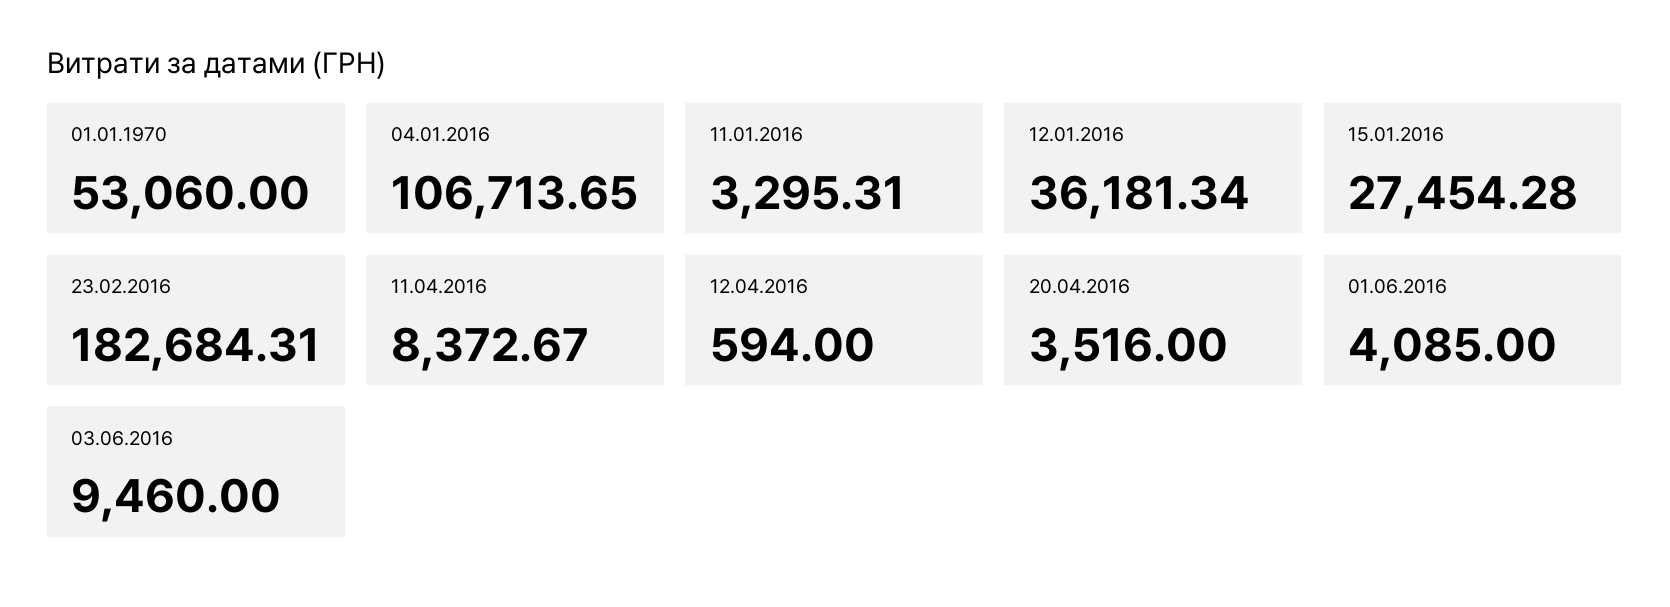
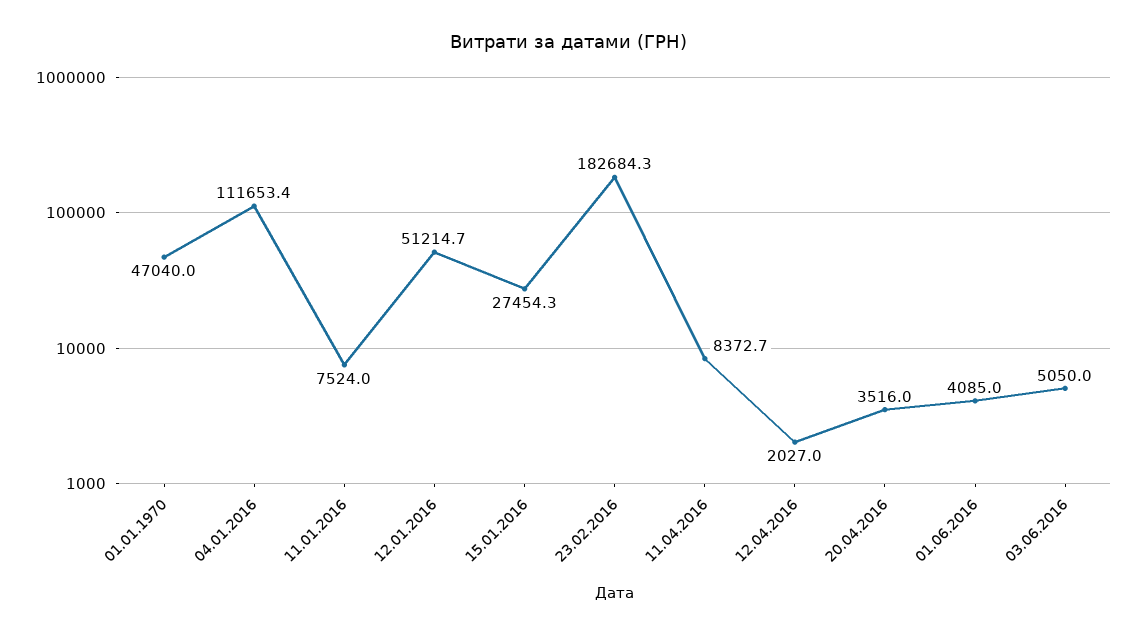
01.01.1970: 53060 -> 47040
04.01.2016: 106713.65 -> 111653.4
11.01.2016: 3295.31 -> 7524
12.01.2016: 36181.34 -> 51214.7
12.04.2016: 594 -> 2027
03.06.2016: 9460 -> 5050

